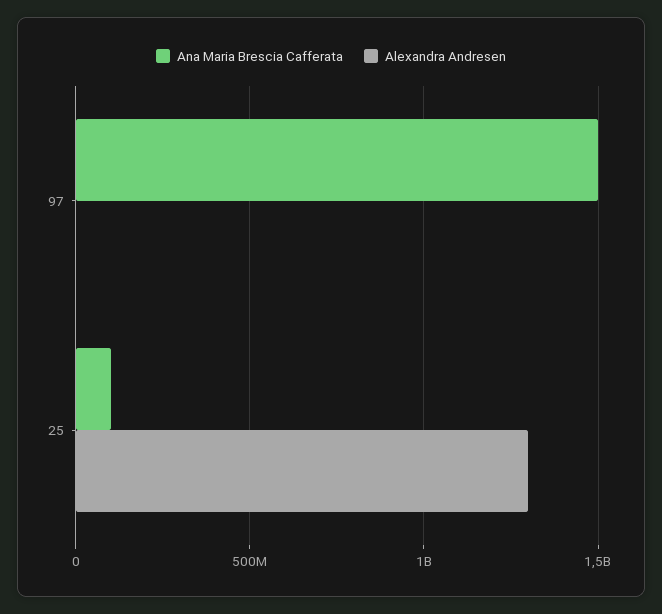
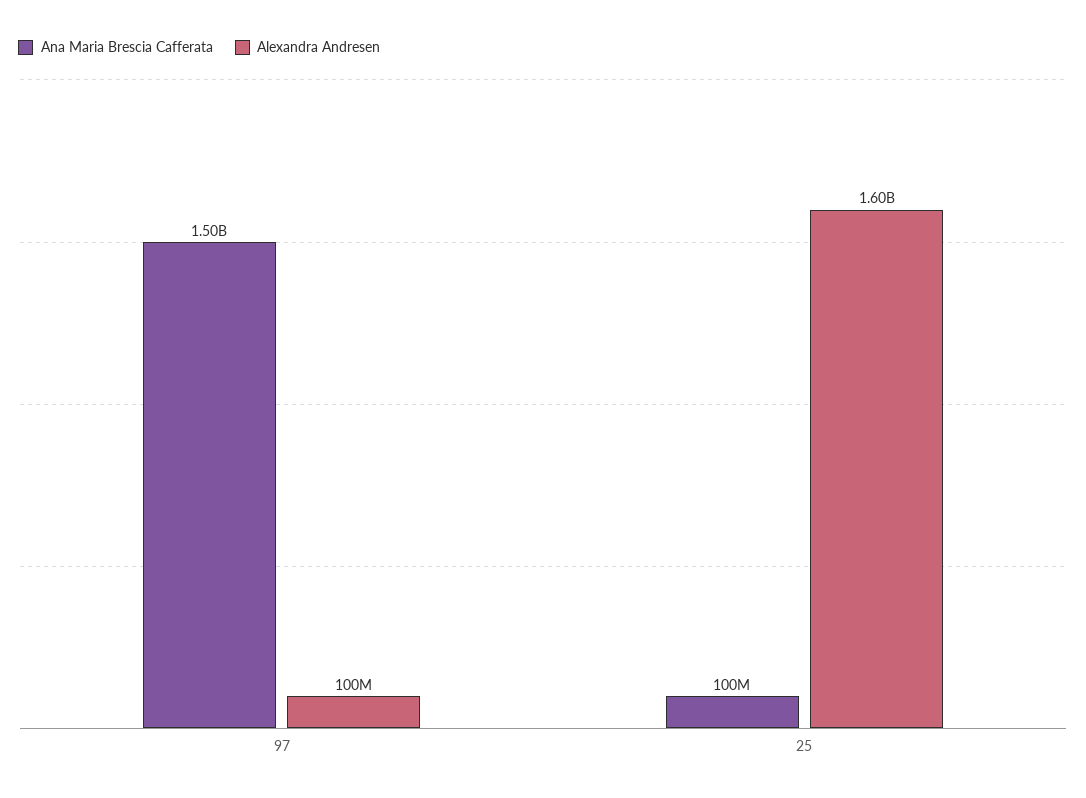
Alexandra Andresen, 97: 0 -> 100000000
Alexandra Andresen, 25: 1300000000 -> 1600000000

